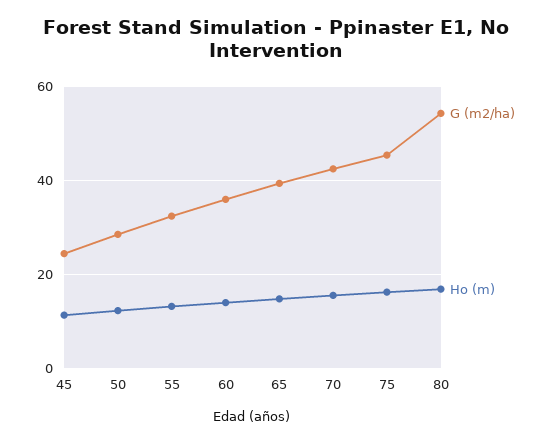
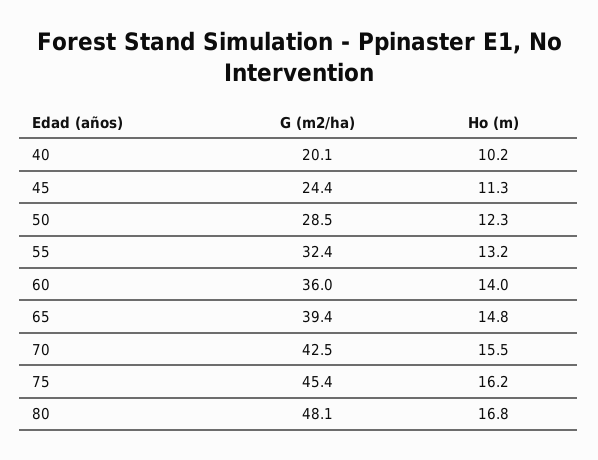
G (m2/ha), 80: 54 -> 48.1
G (m2/ha), 40: none -> 20.1
Ho (m), 40: none -> 10.2

